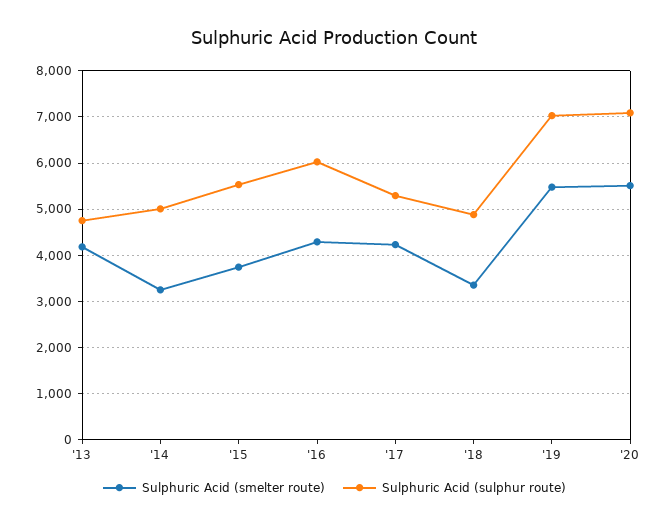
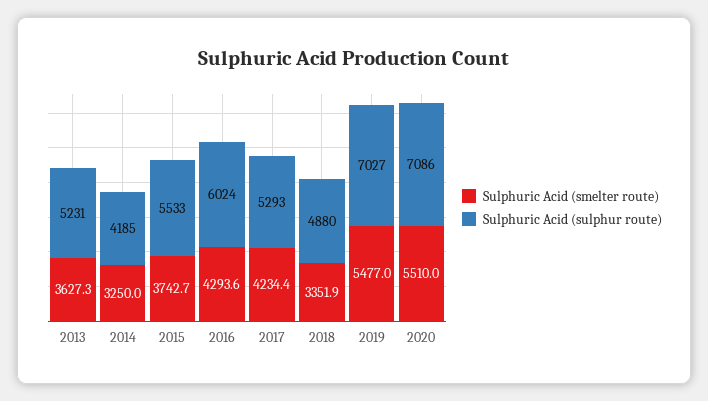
Sulphuric Acid (smelter route), '13: 4200 -> 3627.3
Sulphuric Acid (sulphur route), '13: 4800 -> 5231
Sulphuric Acid (sulphur route), '14: 5000 -> 4185

